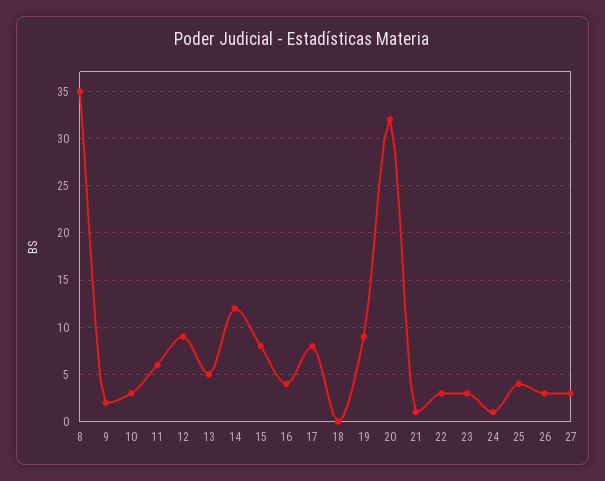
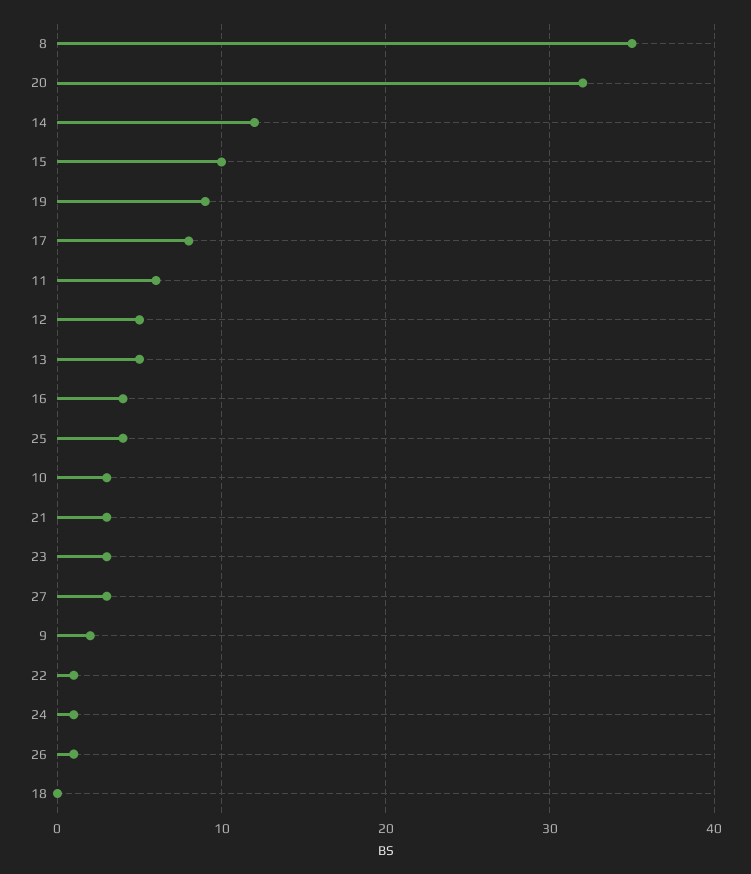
12: 9 -> 5
15: 8 -> 10
21: 1 -> 3
22: 3 -> 1
26: 3 -> 1

